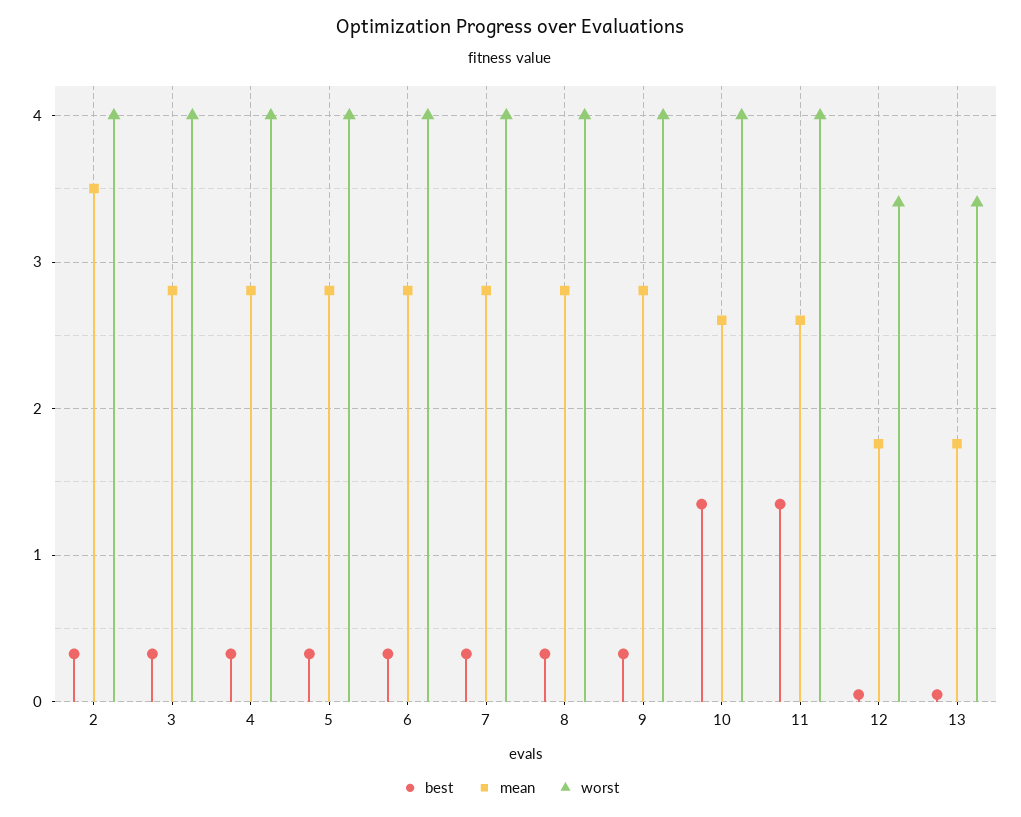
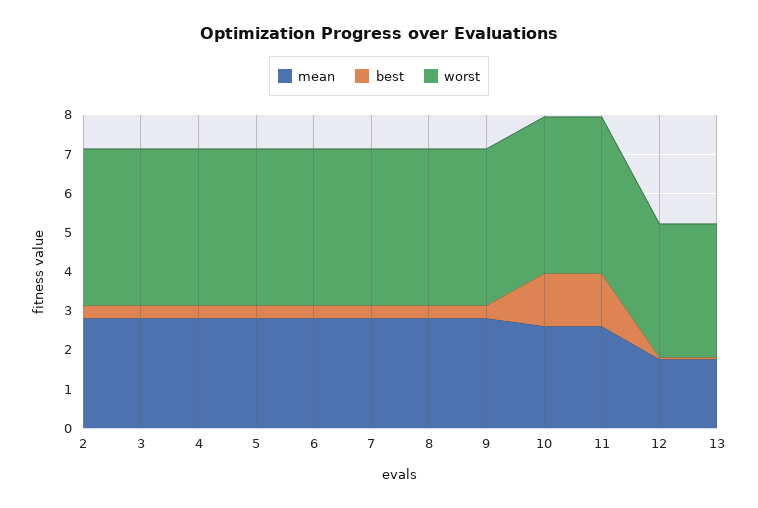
mean, 2: 3.5 -> 2.75

